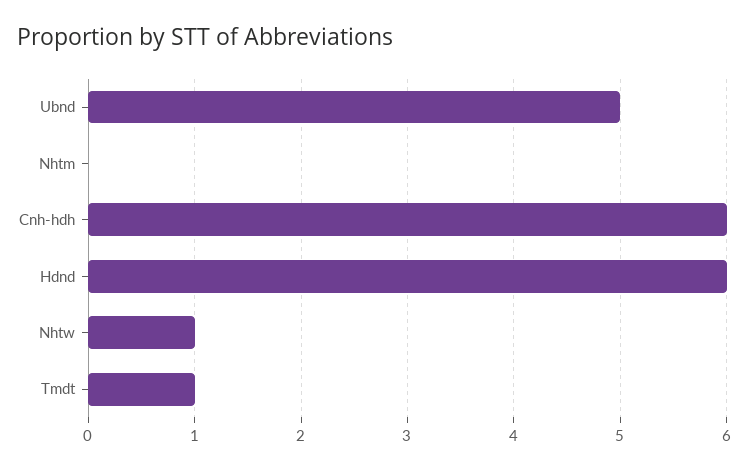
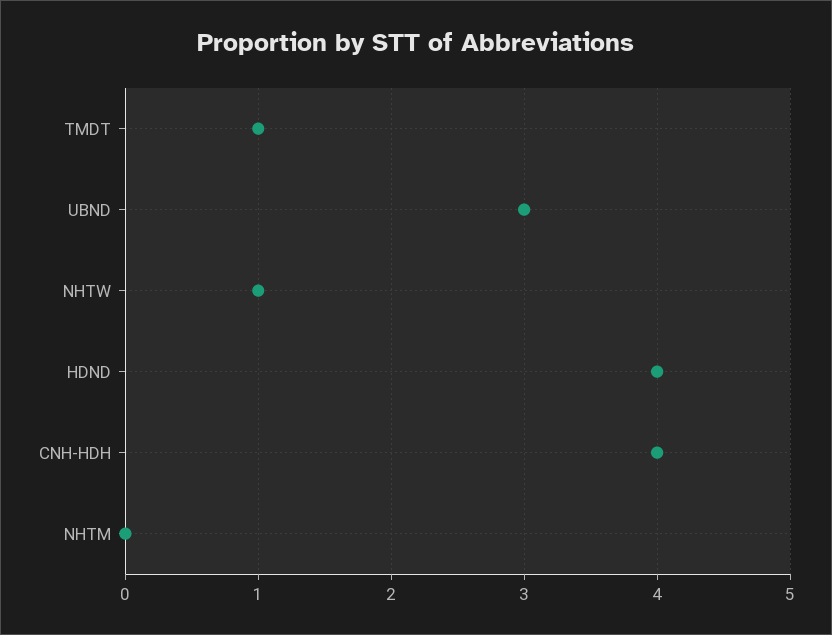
Ubnd: 5 -> 3
Cnh-hdh: 6 -> 4
Hdnd: 6 -> 4

